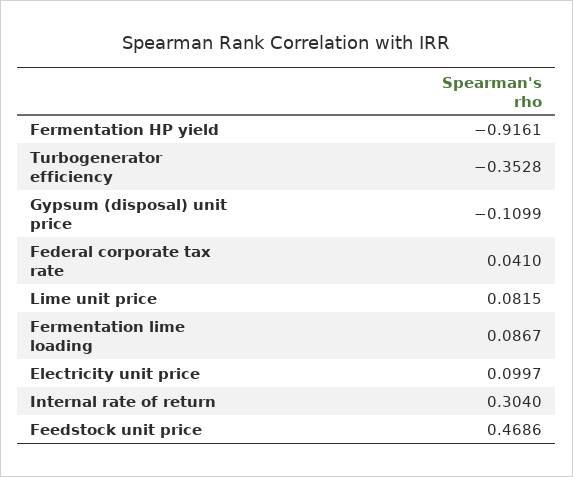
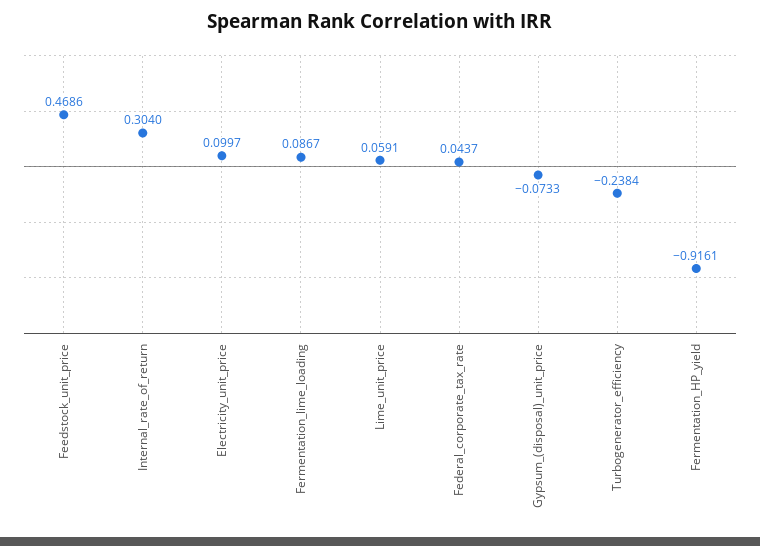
Turbogenerator efficiency: -0.3528 -> -0.2384
Gypsum (disposal) unit price: -0.1099 -> -0.0733
Federal corporate tax rate: 0.041 -> 0.0437
Lime unit price: 0.0815 -> 0.0591

